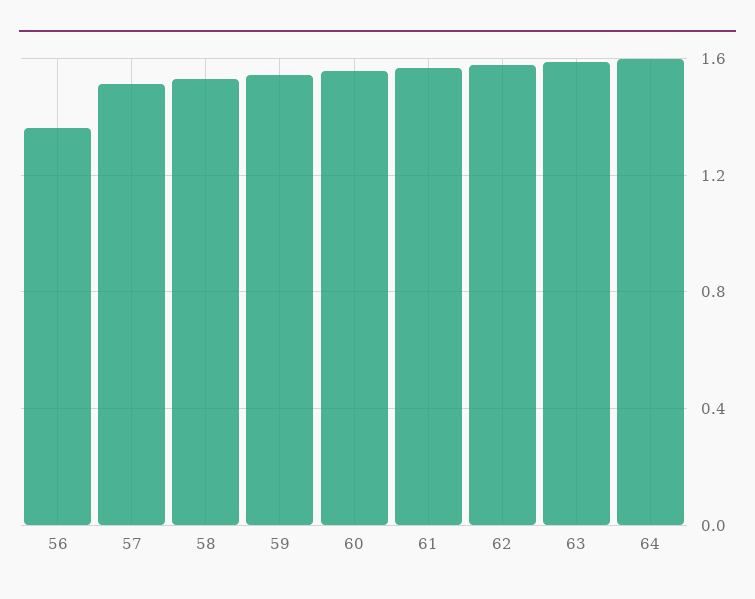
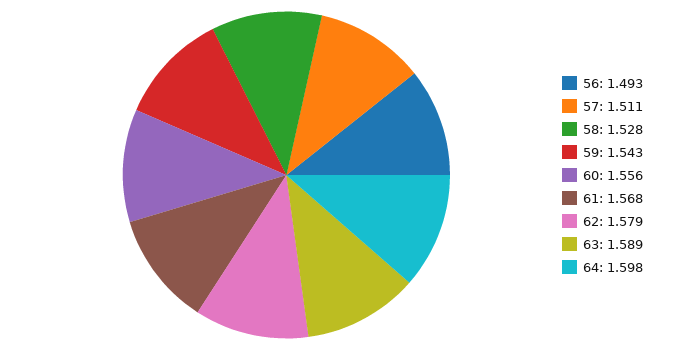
56: 1.35 -> 1.493

